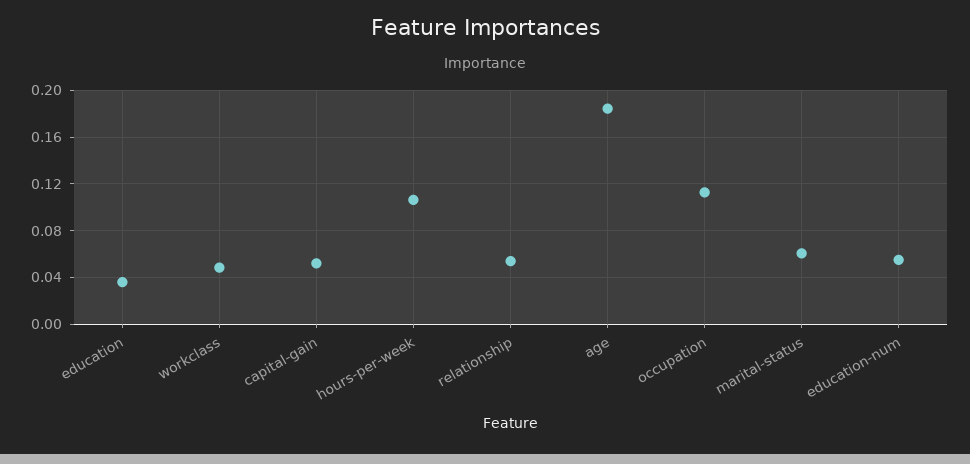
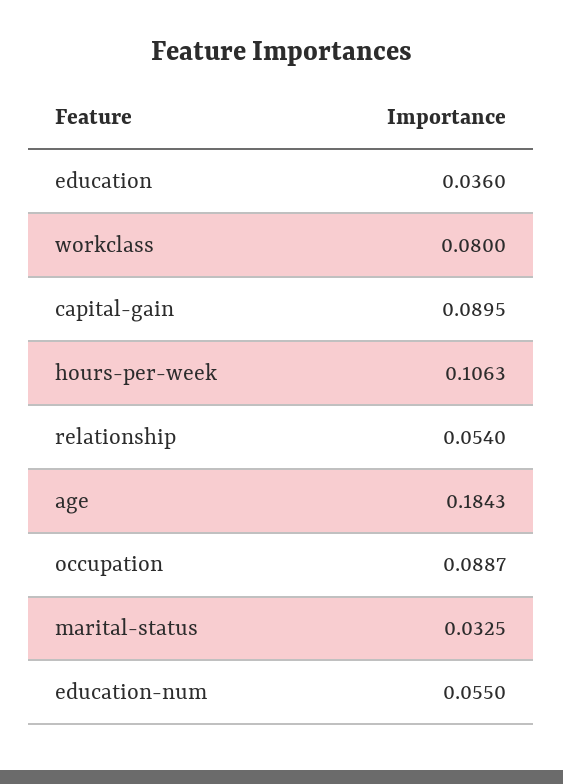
workclass: 0.05 -> 0.08
capital-gain: 0.05 -> 0.0895
occupation: 0.11 -> 0.0887
marital-status: 0.06 -> 0.0325

